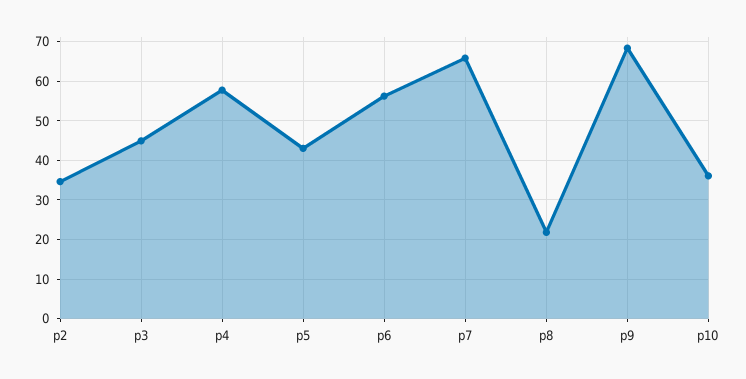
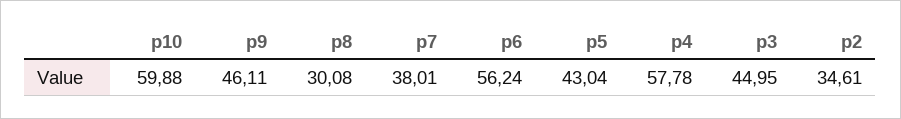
p7: 66 -> 38.01
p8: 22 -> 30.08
p9: 68 -> 46.11
p10: 36 -> 59.88

